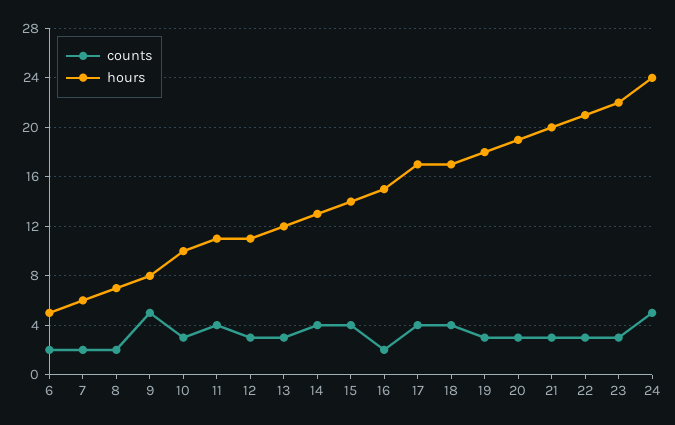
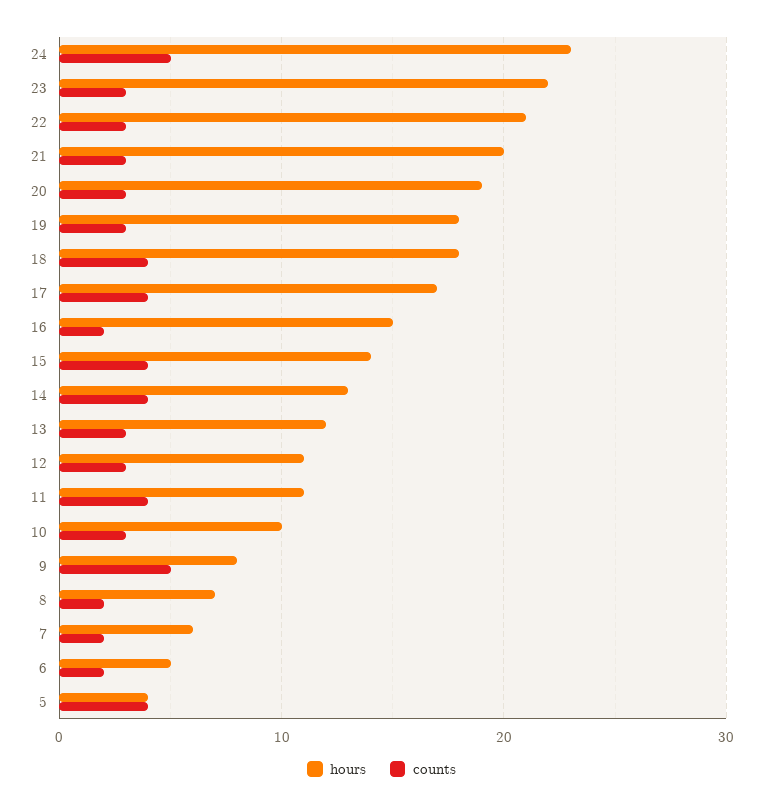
hours, 18: 17 -> 18
hours, 24: 24 -> 23
hours, 5: none -> 4
counts, 5: none -> 4

